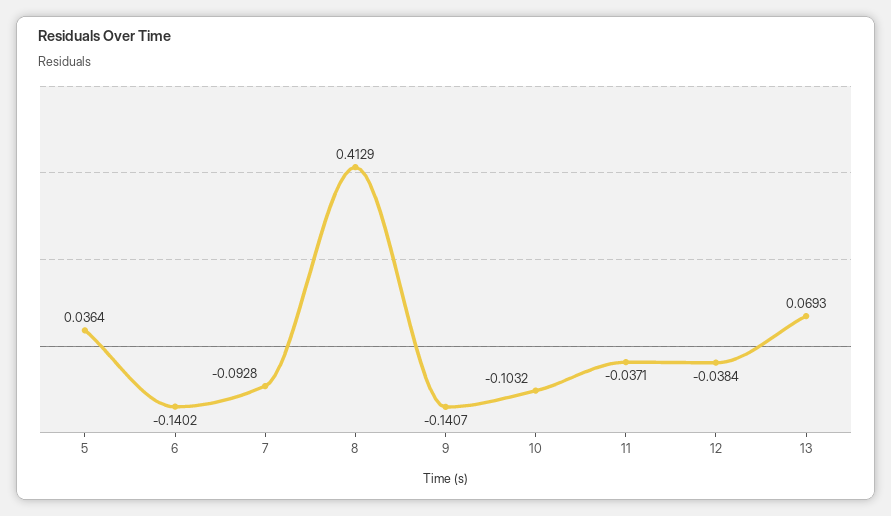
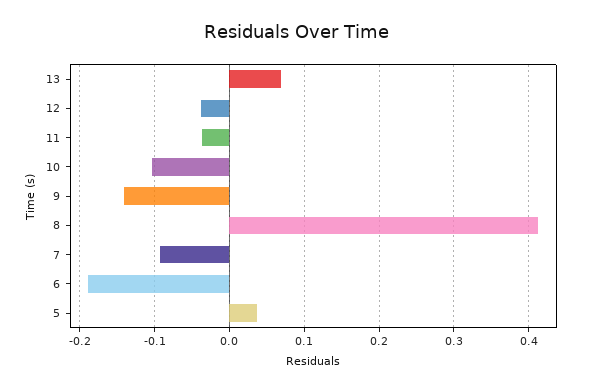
6: -0.1402 -> -0.19

